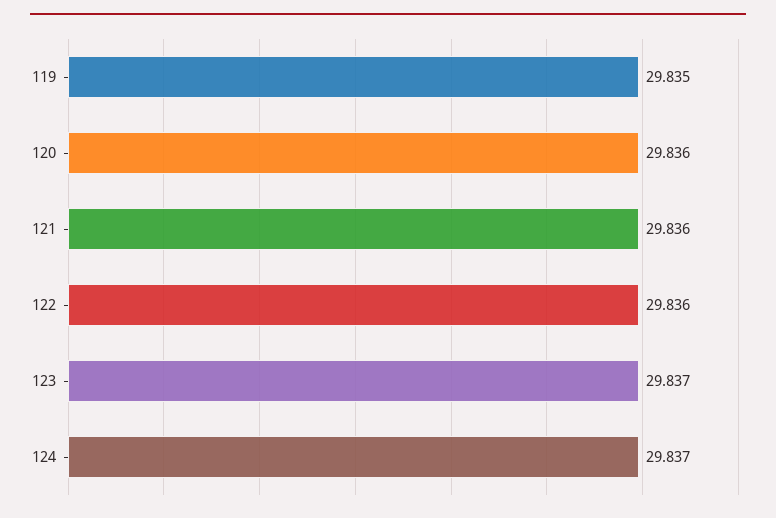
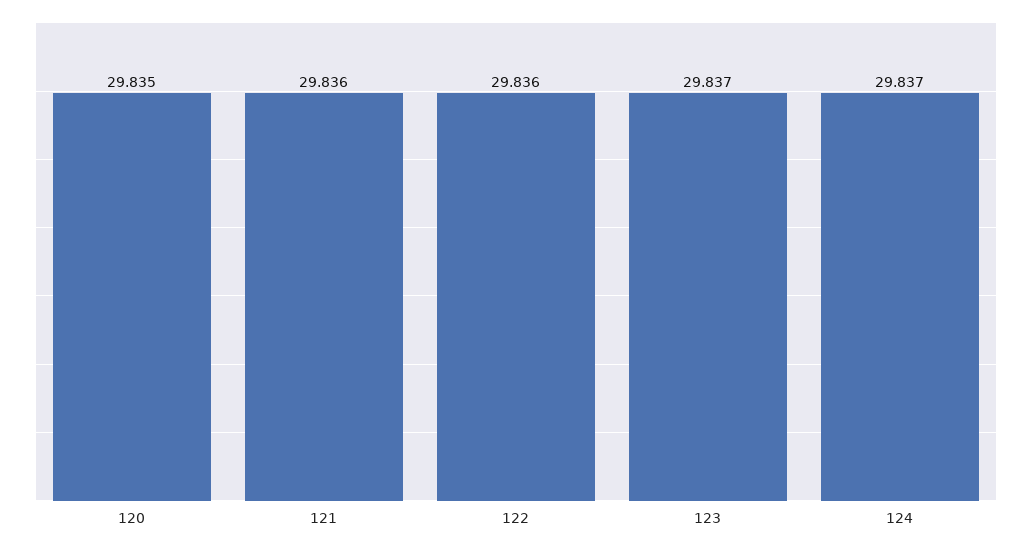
119: 29.835 -> none
120: 29.836 -> 29.835

